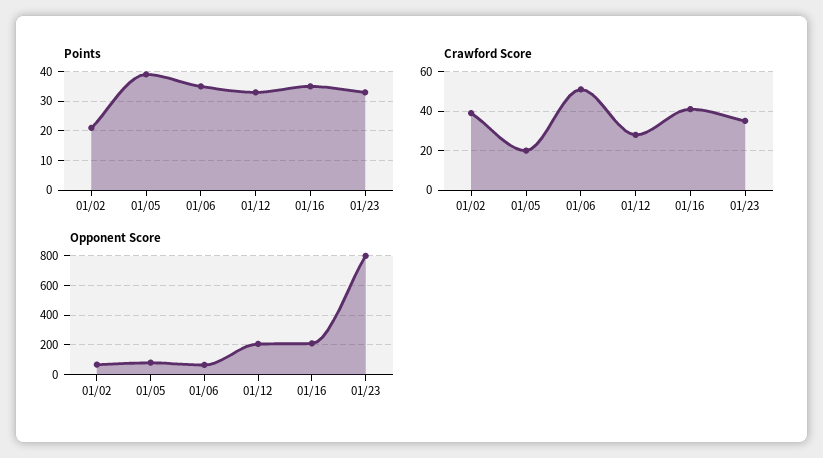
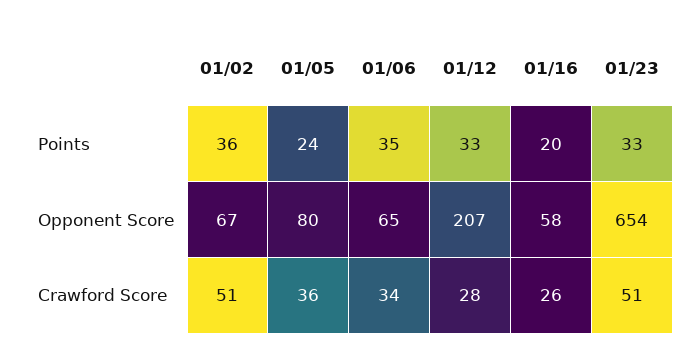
Points, 01/02: 20 -> 36
Points, 01/05: 40 -> 24
Points, 01/16: 35 -> 20
Crawford Score, 01/02: 40 -> 51
Crawford Score, 01/05: 20 -> 36
Crawford Score, 01/06: 50 -> 34
Crawford Score, 01/16: 40 -> 26
Crawford Score, 01/23: 35 -> 51
Opponent Score, 01/16: 200 -> 58
Opponent Score, 01/23: 800 -> 654

